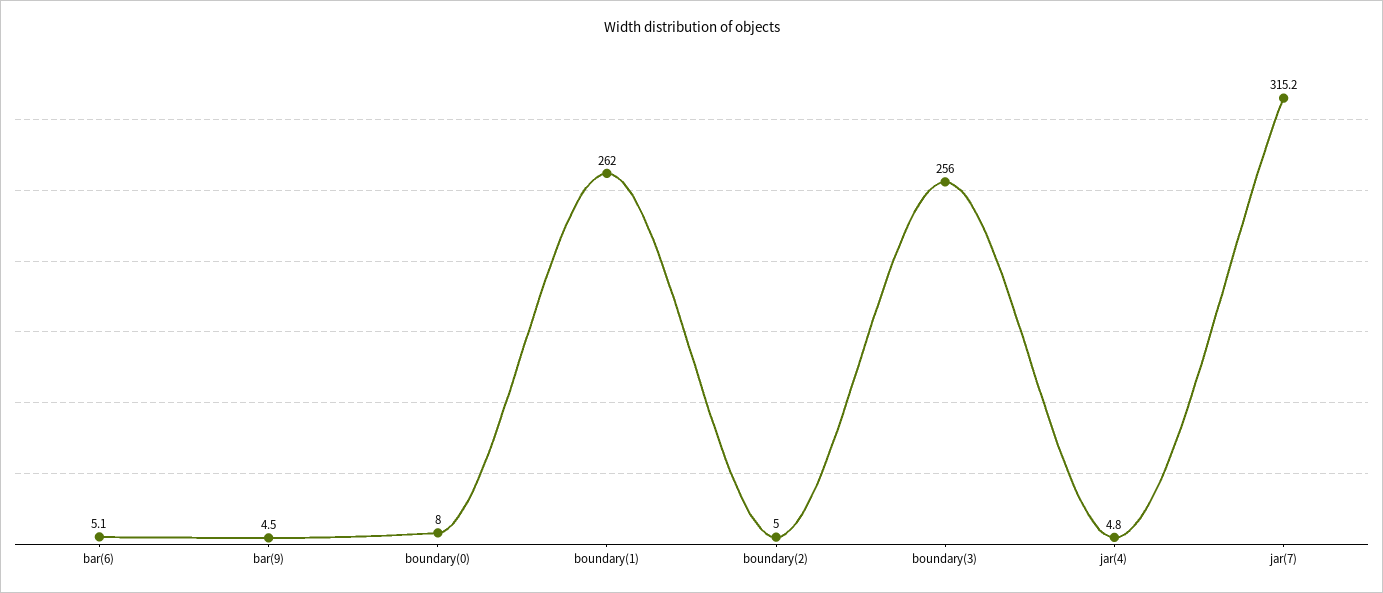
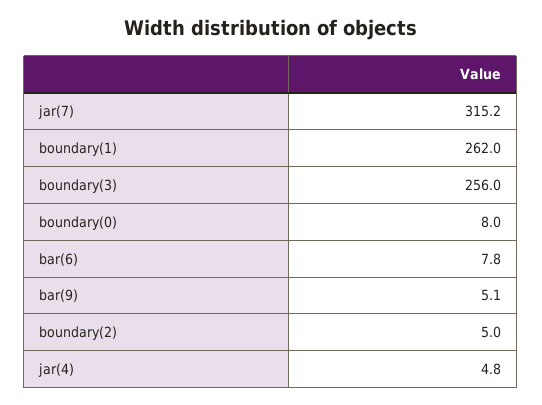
bar(6): 5.1 -> 7.8
bar(9): 4.5 -> 5.1

